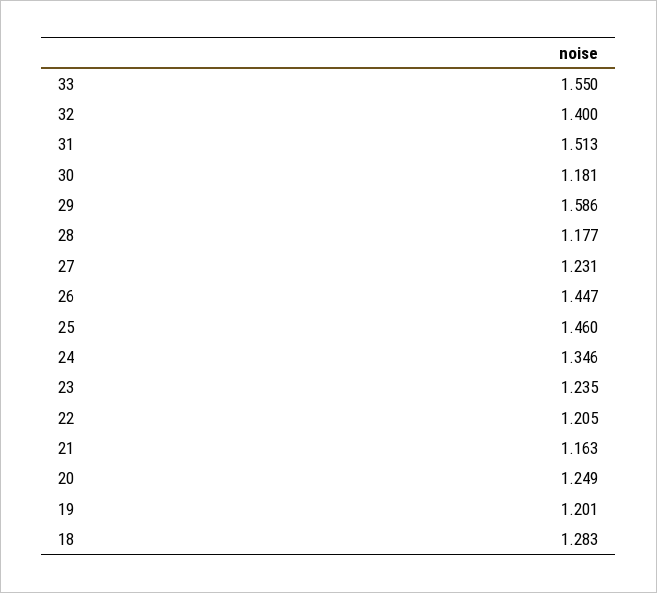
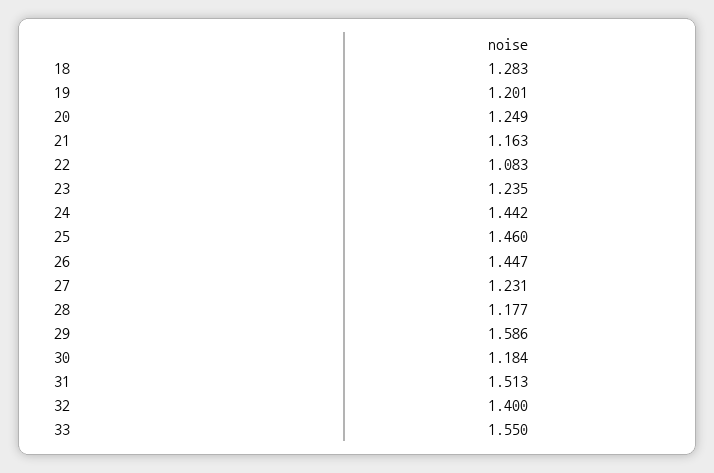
30: 1.181 -> 1.184
24: 1.346 -> 1.442
22: 1.205 -> 1.083

